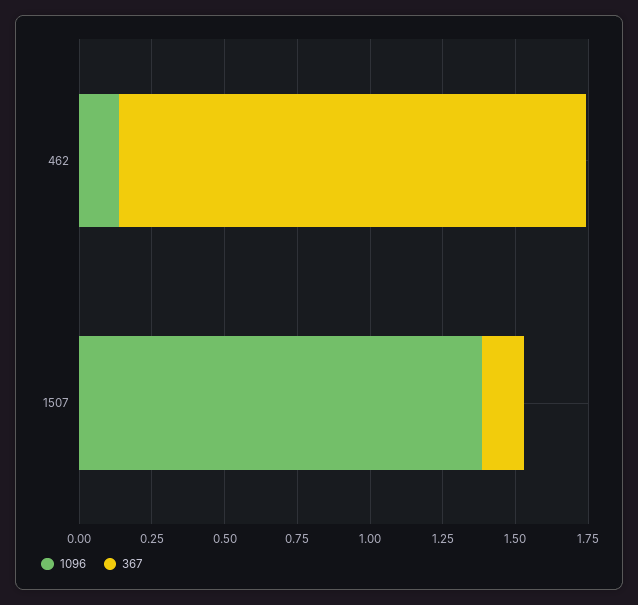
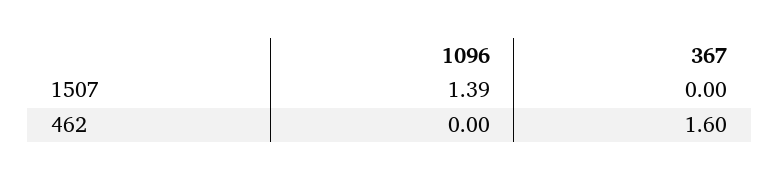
1096, 462: 0.15 -> 0
367, 1507: 0.15 -> 0

